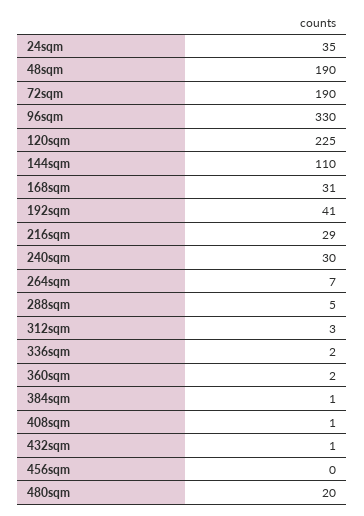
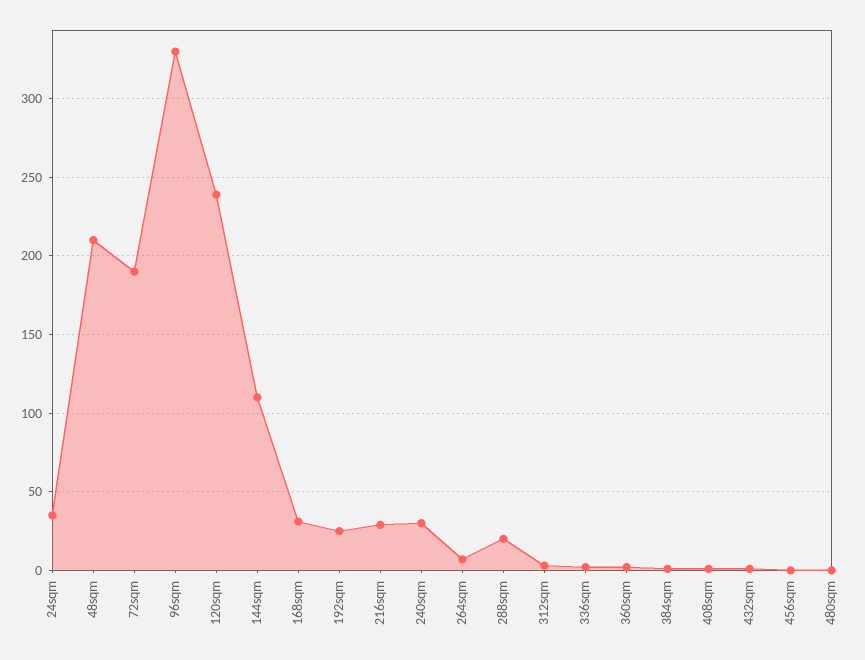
48sqm: 190 -> 210
120sqm: 225 -> 240
192sqm: 41 -> 25
288sqm: 5 -> 20
480sqm: 20 -> 0

